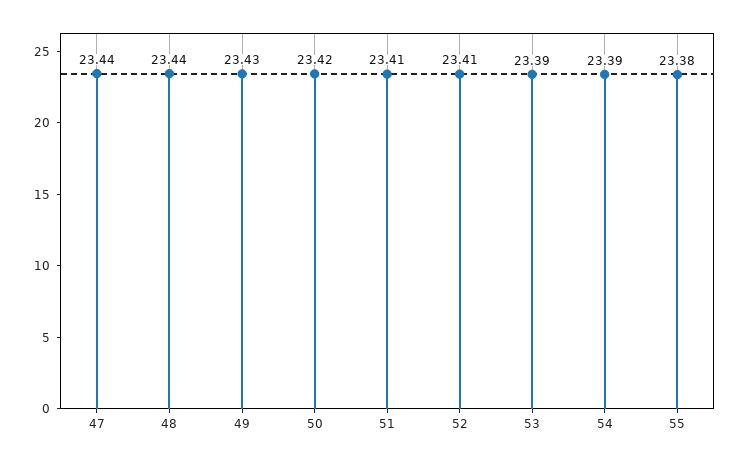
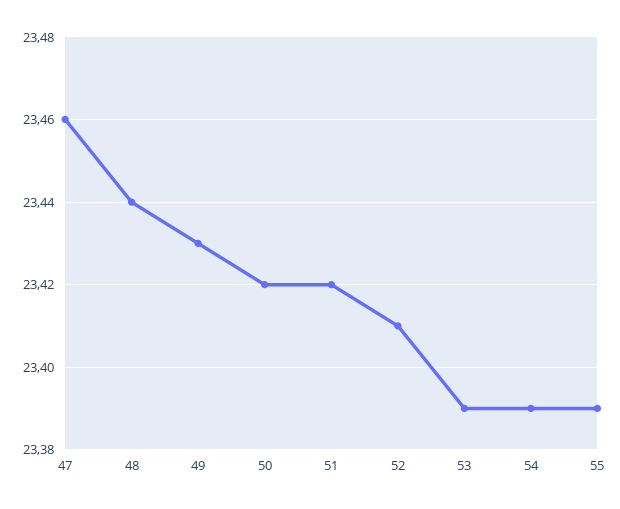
47: 23.44 -> 23.46
51: 23.41 -> 23.42
55: 23.38 -> 23.39

